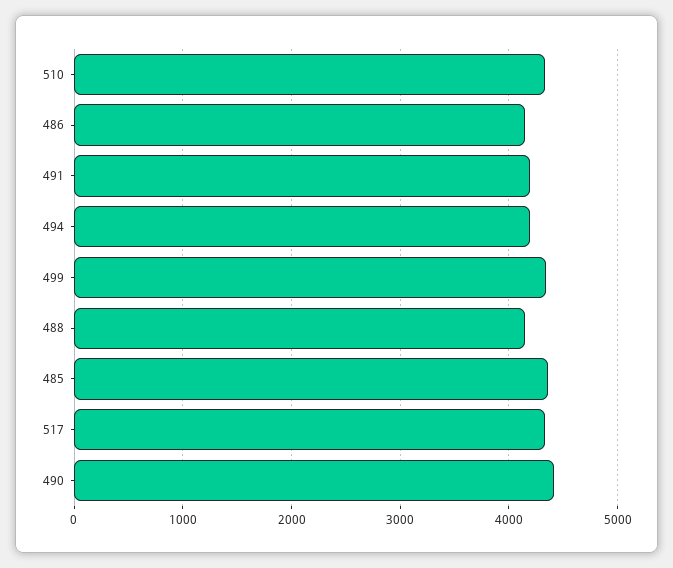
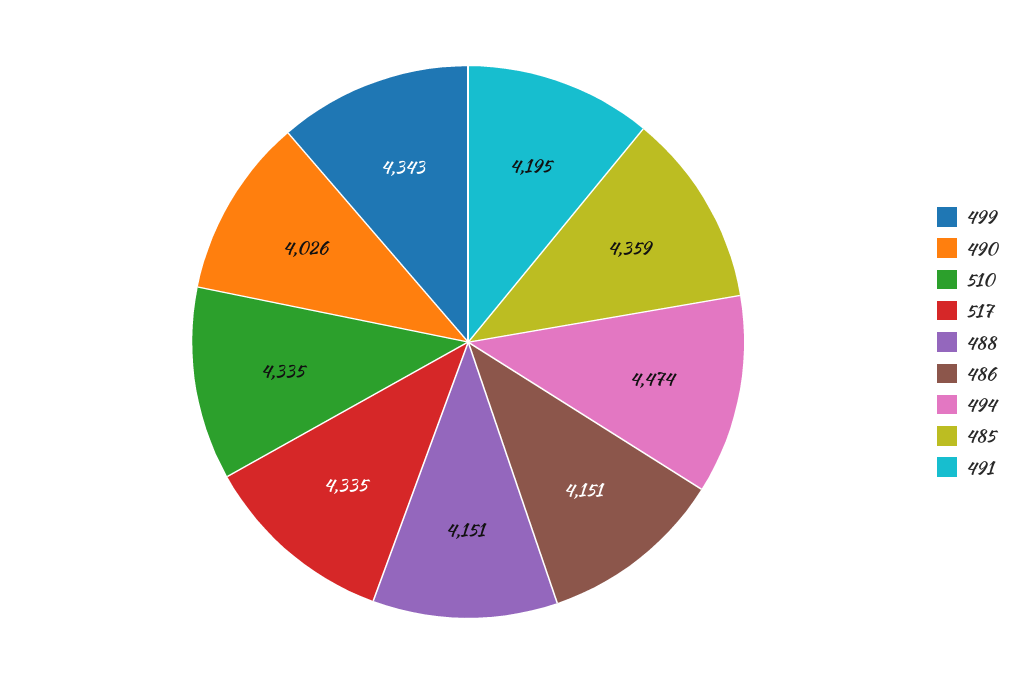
494: 4200 -> 4474
490: 4400 -> 4026

